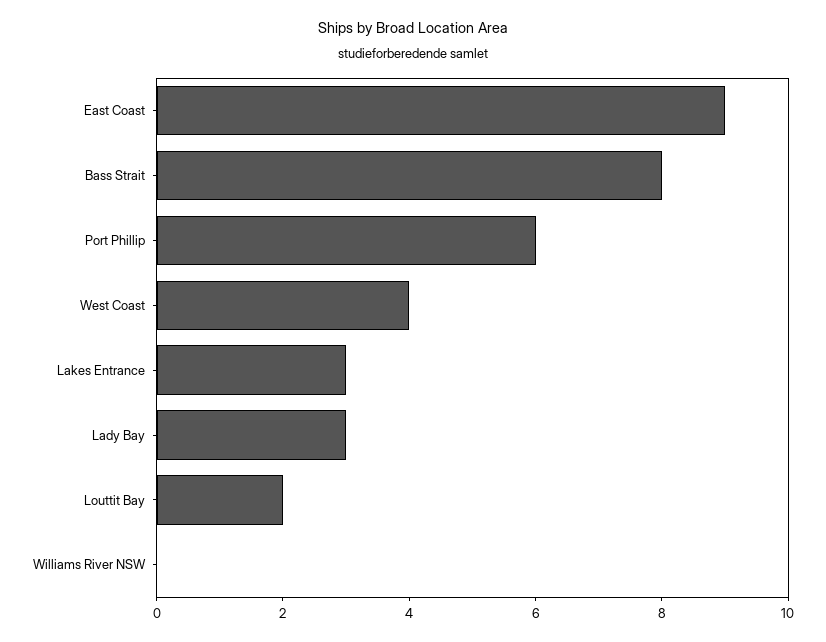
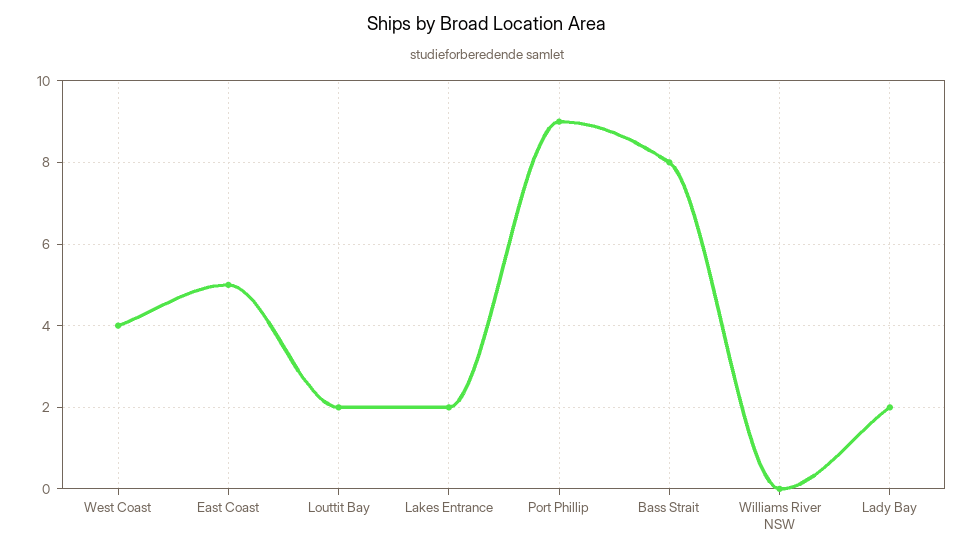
East Coast: 9 -> 5
Port Phillip: 6 -> 9
Lakes Entrance: 3 -> 2
Lady Bay: 3 -> 2

